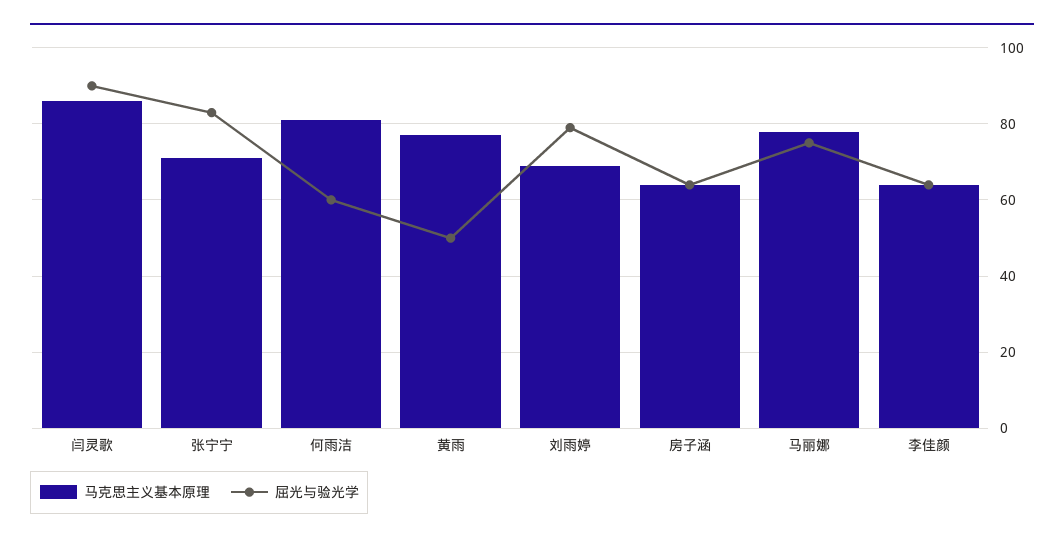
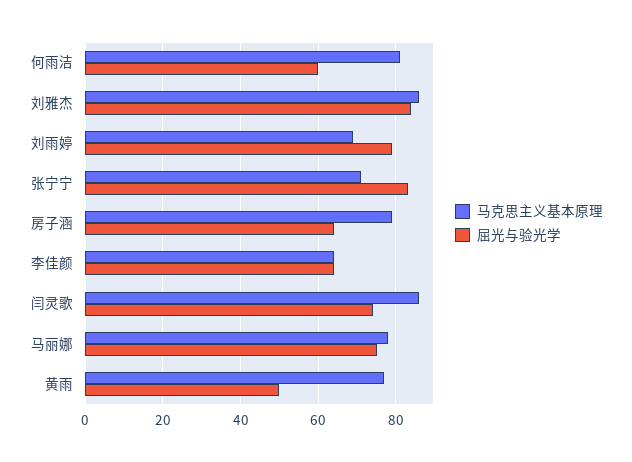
屈光与验光学, 闫灵歌: 90 -> 75
马克思主义基本原理, 房子涵: 65 -> 80
马克思主义基本原理, 刘雅杰: none -> 85
屈光与验光学, 刘雅杰: none -> 85

